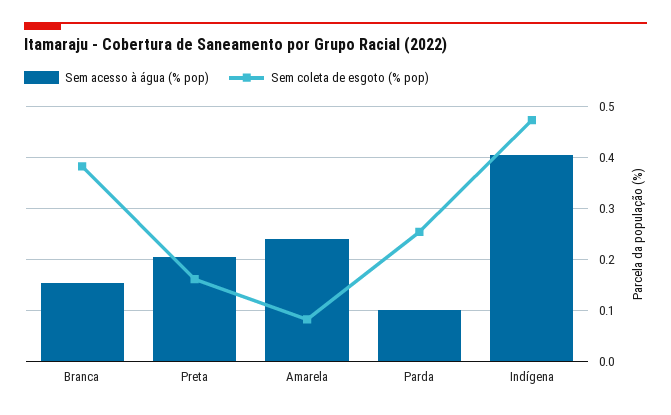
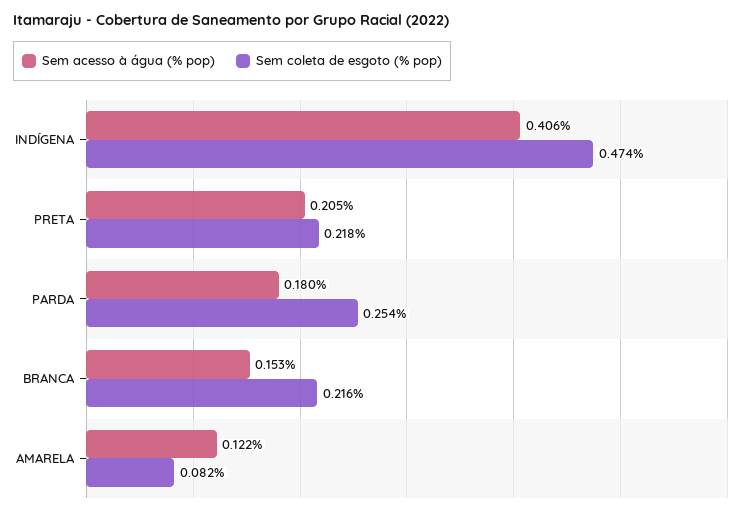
Sem coleta de esgoto (% pop), Branca: 0.38 -> 0.216
Sem coleta de esgoto (% pop), Preta: 0.16 -> 0.218
Sem acesso à água (% pop), Amarela: 0.24 -> 0.122
Sem acesso à água (% pop), Parda: 0.1 -> 0.18

